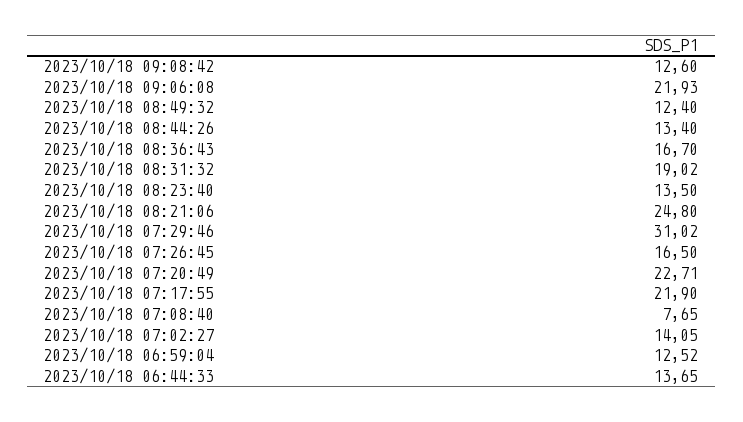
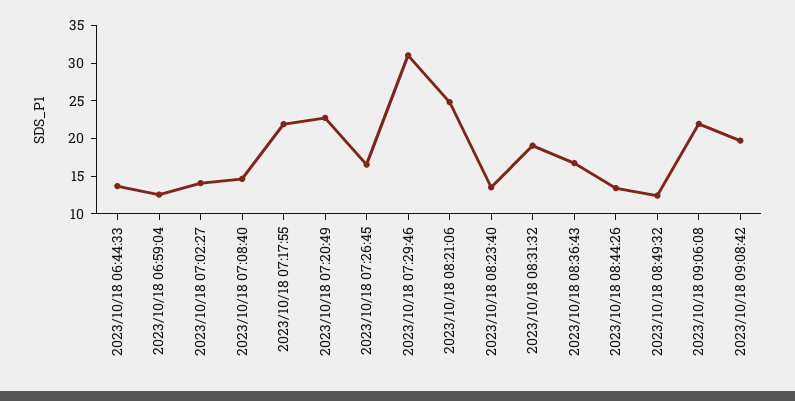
2023/10/18 09:08:42: 12.6 -> 20
2023/10/18 07:08:40: 7.65 -> 15

